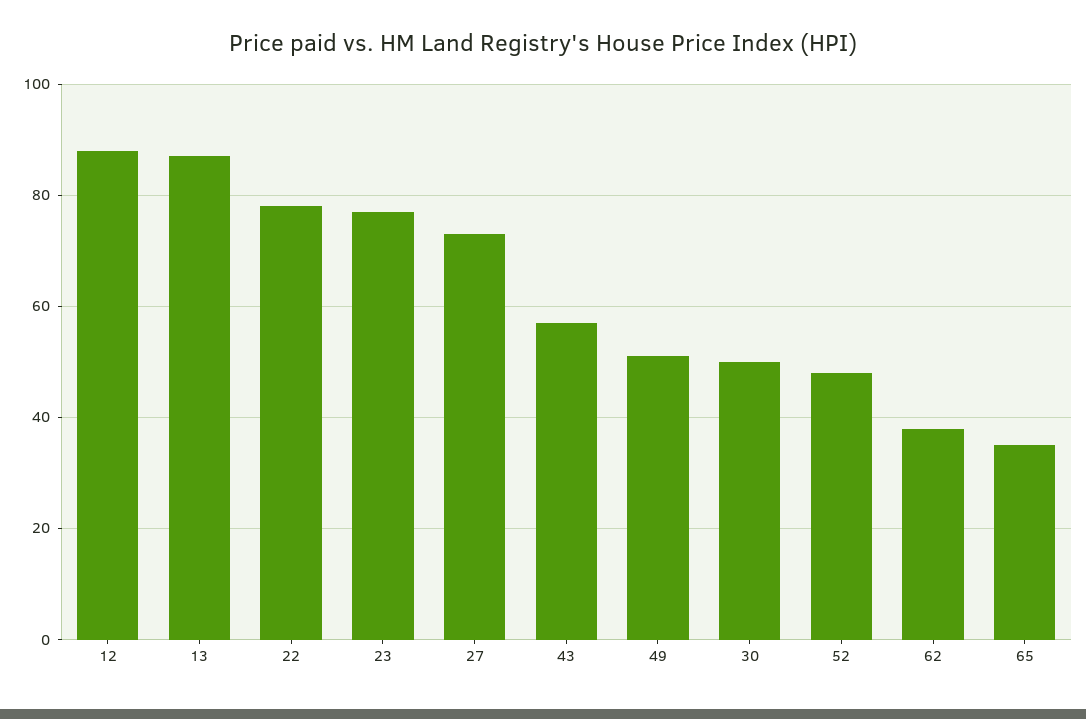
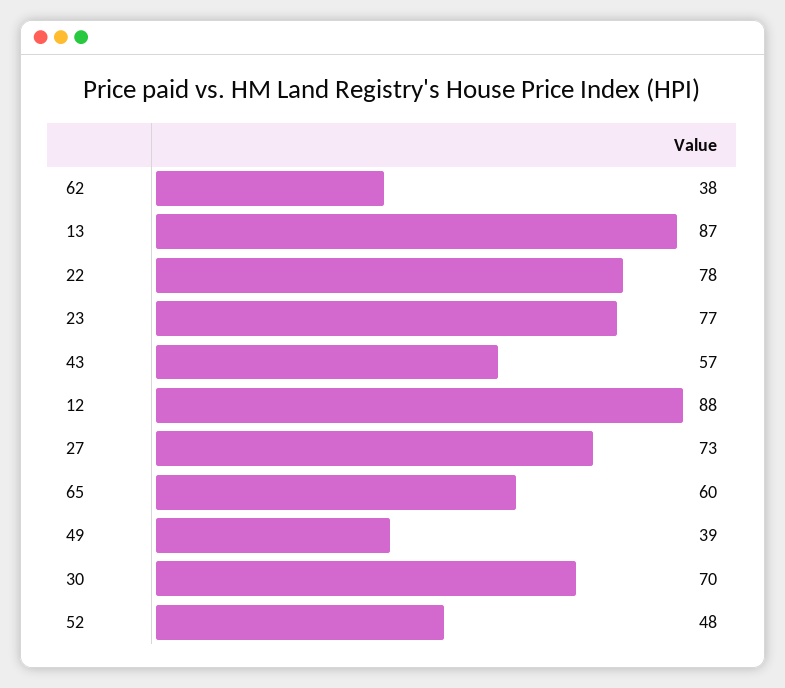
49: 50 -> 39
30: 50 -> 70
65: 35 -> 60

